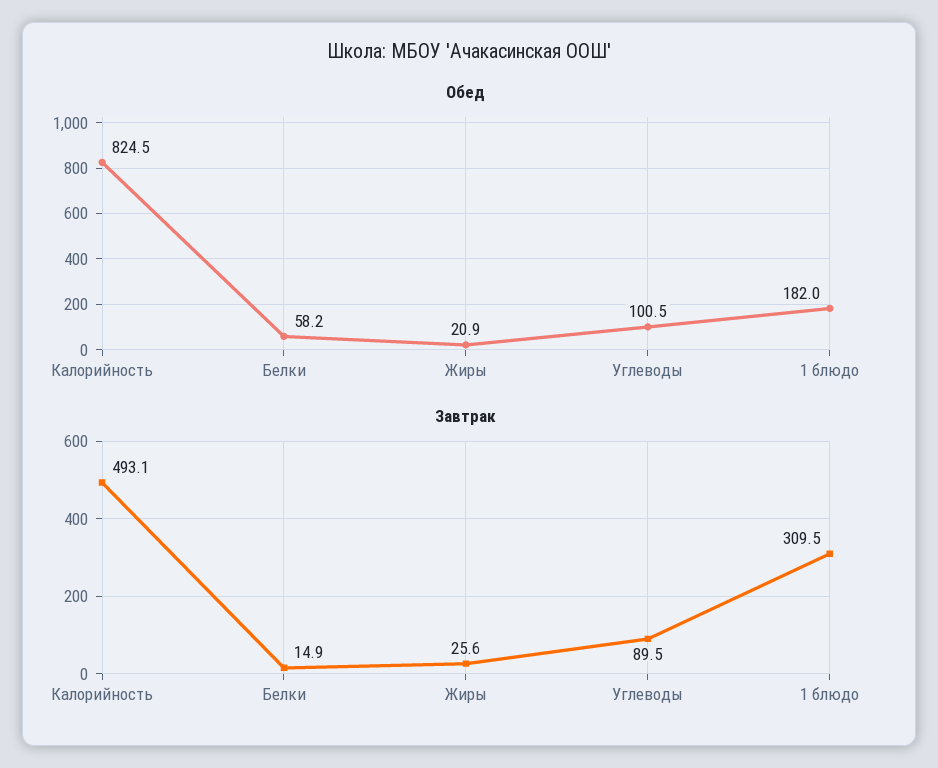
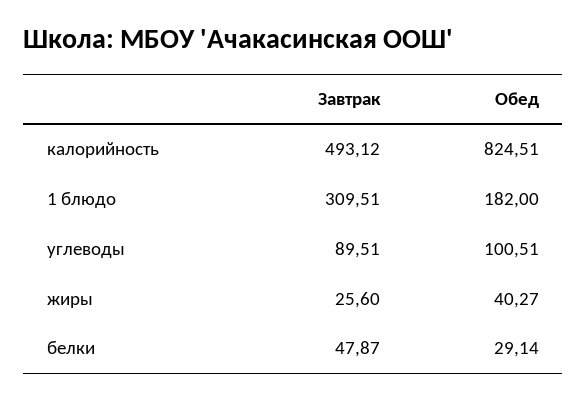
Обед, Белки: 58.2 -> 29.14
Обед, Жиры: 20.9 -> 40.27
Завтрак, Белки: 14.9 -> 47.87

